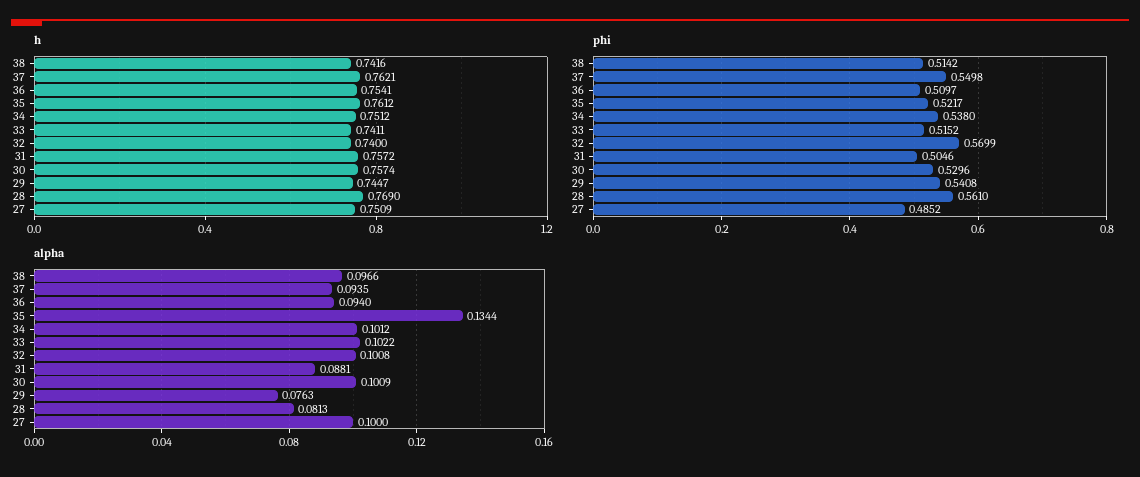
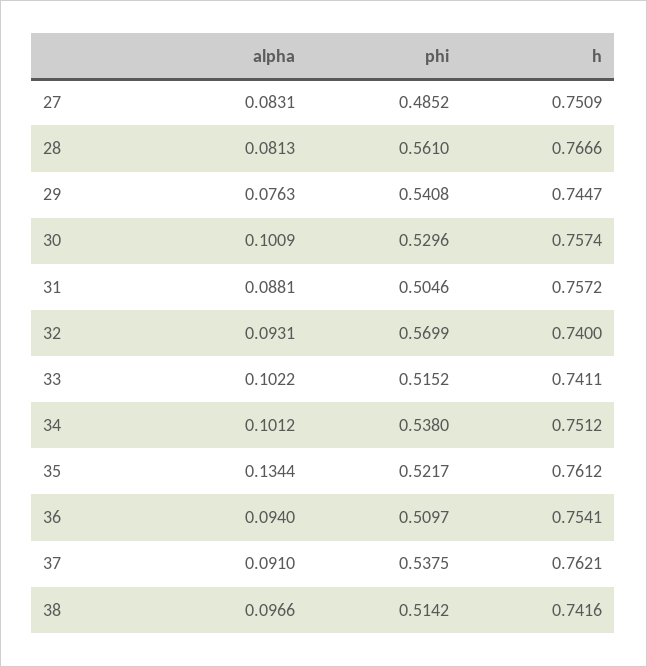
h, 28: 0.769 -> 0.7666
phi, 37: 0.5498 -> 0.5375
alpha, 37: 0.0935 -> 0.091
alpha, 32: 0.1008 -> 0.0931
alpha, 27: 0.1 -> 0.0831

